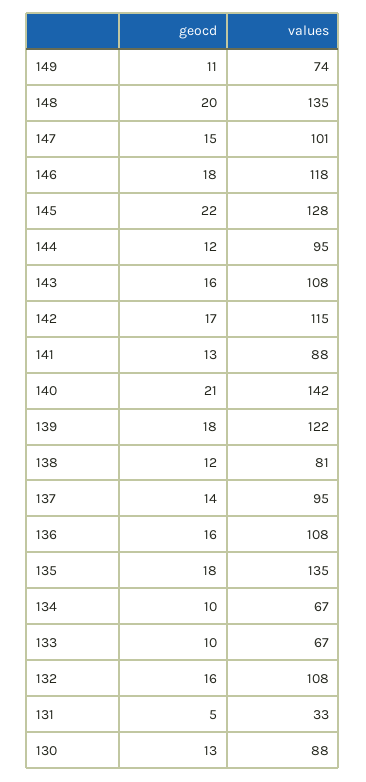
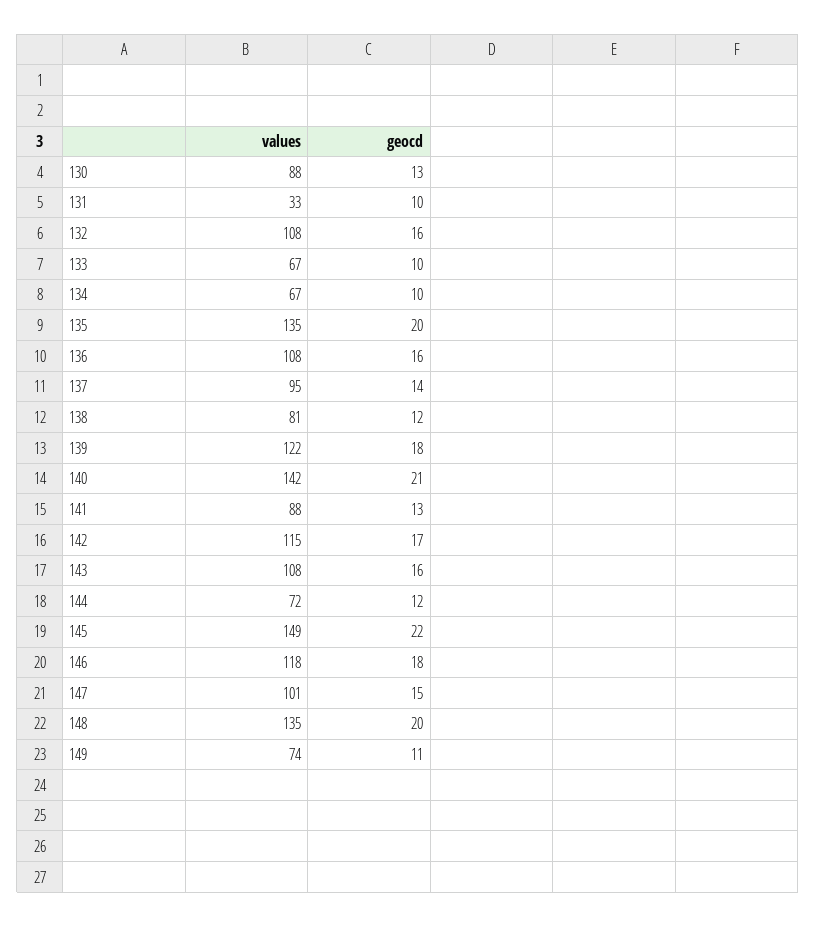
values, 145: 128 -> 149
values, 144: 95 -> 72
geocd, 135: 18 -> 20
geocd, 131: 5 -> 10

